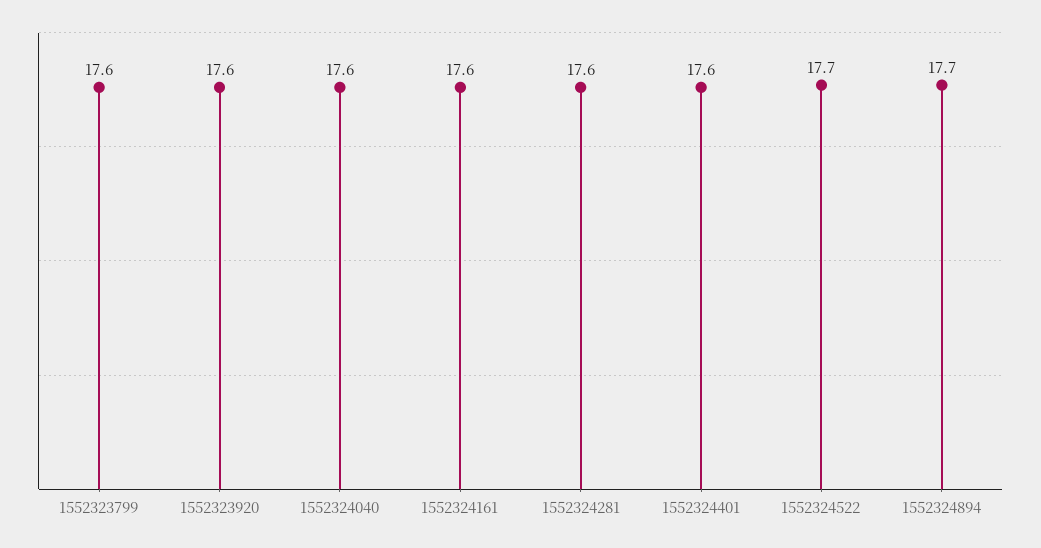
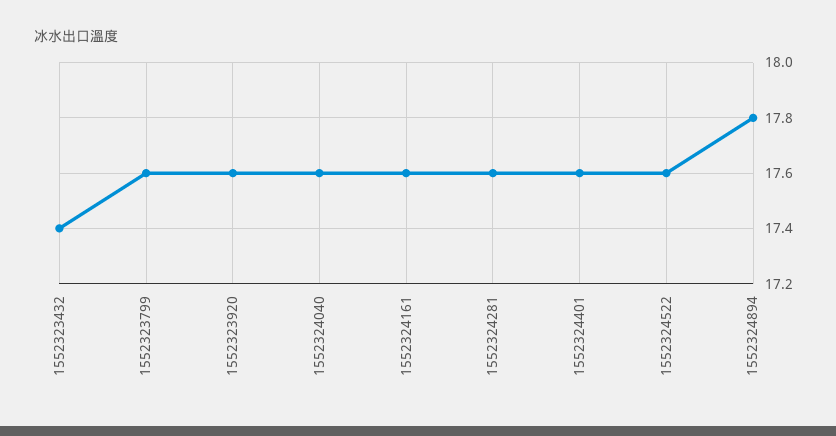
1552324522: 17.7 -> 17.6
1552324894: 17.7 -> 17.8
1552323432: none -> 17.4

